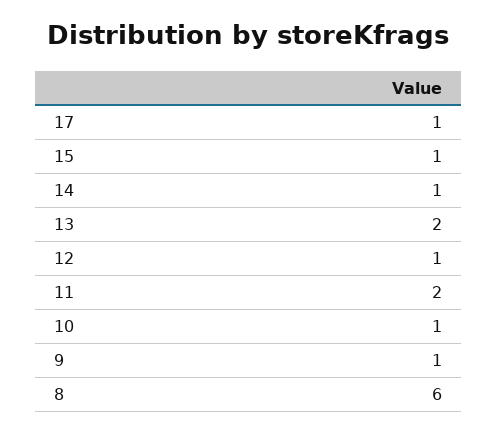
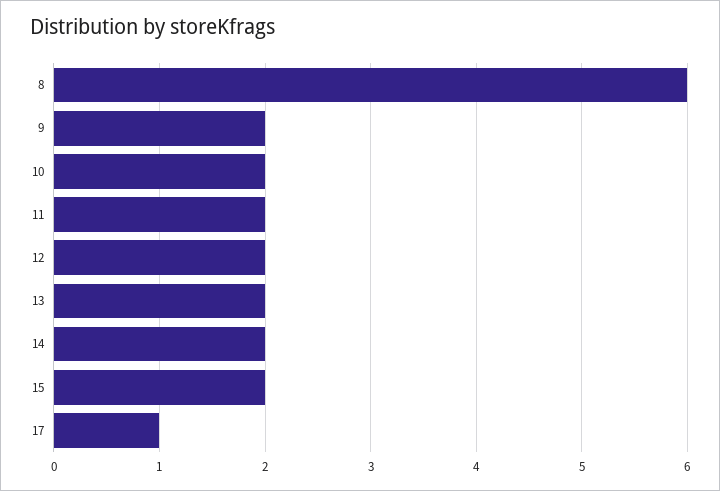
15: 1 -> 2
14: 1 -> 2
12: 1 -> 2
10: 1 -> 2
9: 1 -> 2

